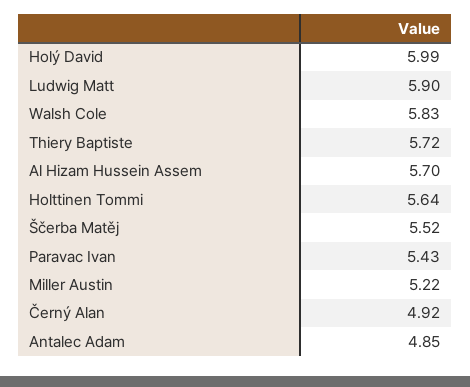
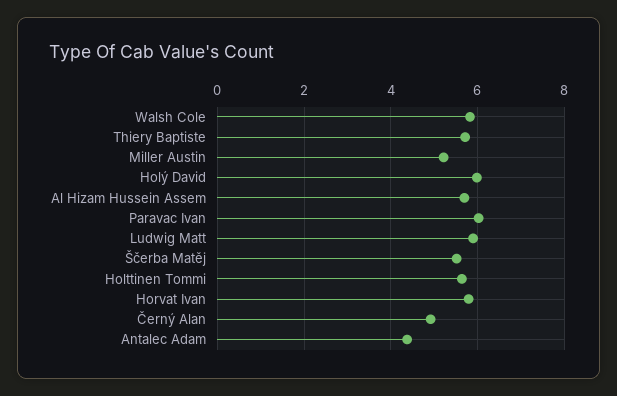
Paravac Ivan: 5.43 -> 6
Antalec Adam: 4.85 -> 4.4
Horvat Ivan: none -> 5.8

